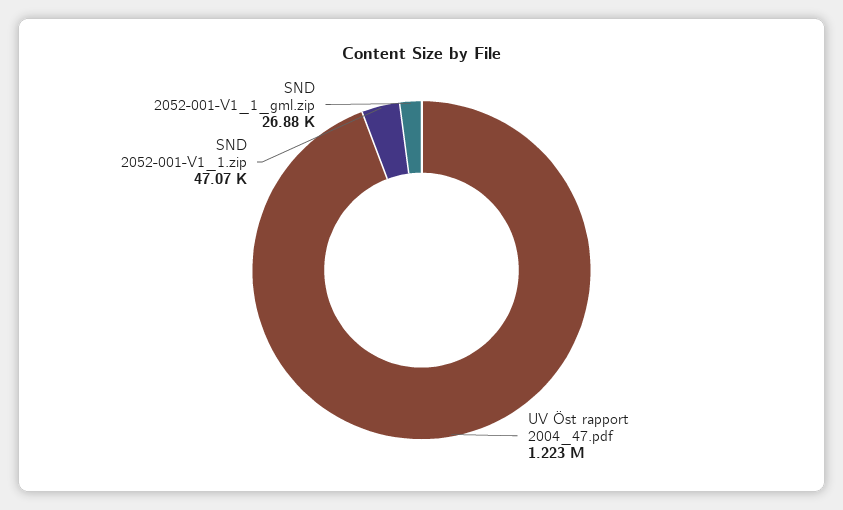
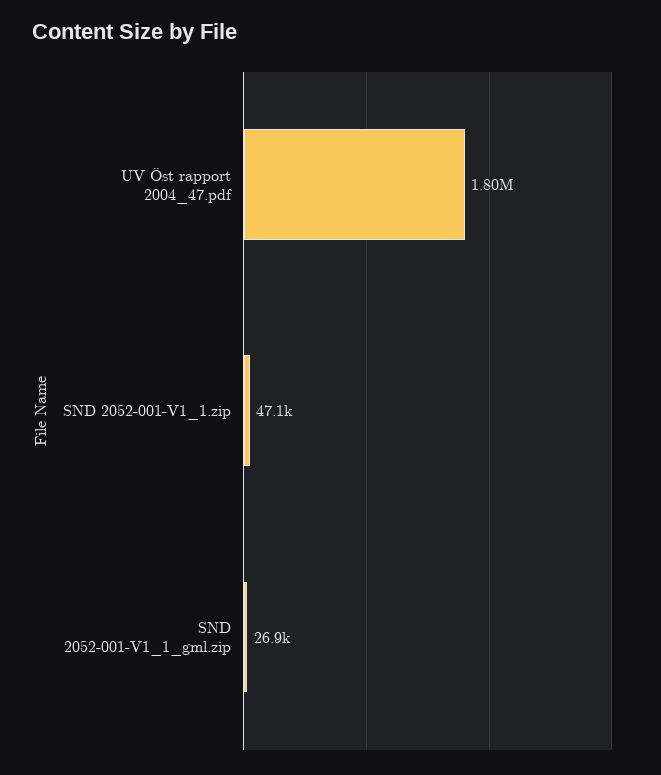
UV Öst rapport 2004_47.pdf: 1223000 -> 1800000

